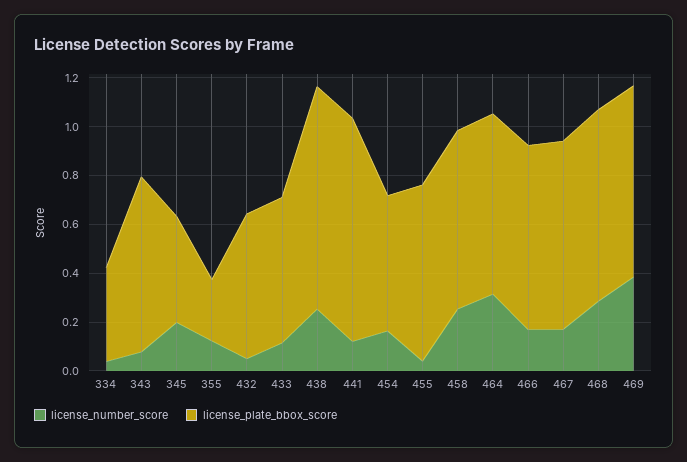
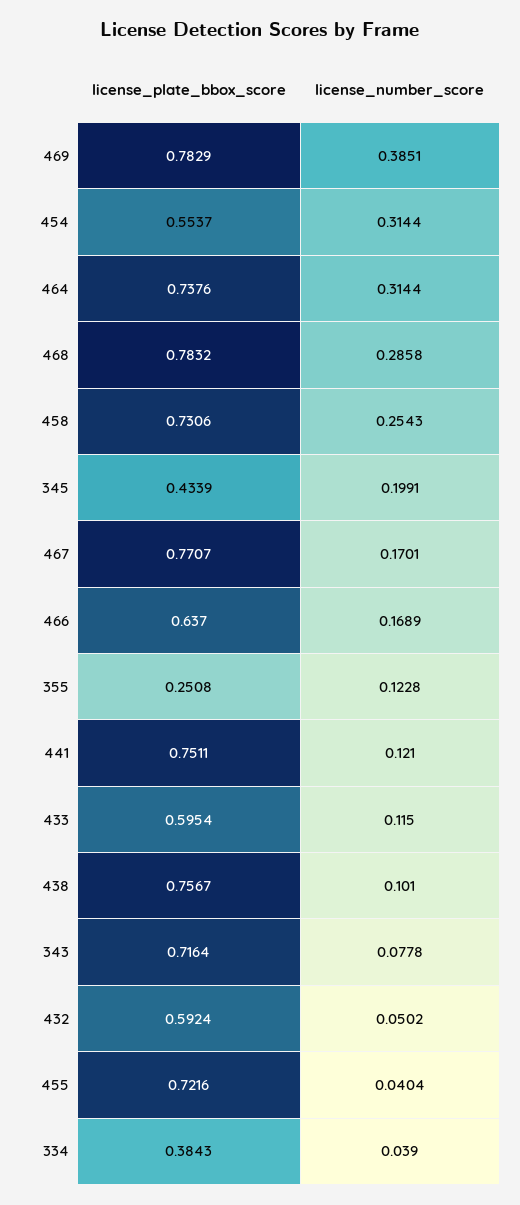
license_number_score, 438: 0.25 -> 0.101
license_plate_bbox_score, 438: 0.9 -> 0.7567
license_plate_bbox_score, 441: 0.9 -> 0.7511
license_number_score, 454: 0.15 -> 0.3144
license_plate_bbox_score, 466: 0.75 -> 0.637

